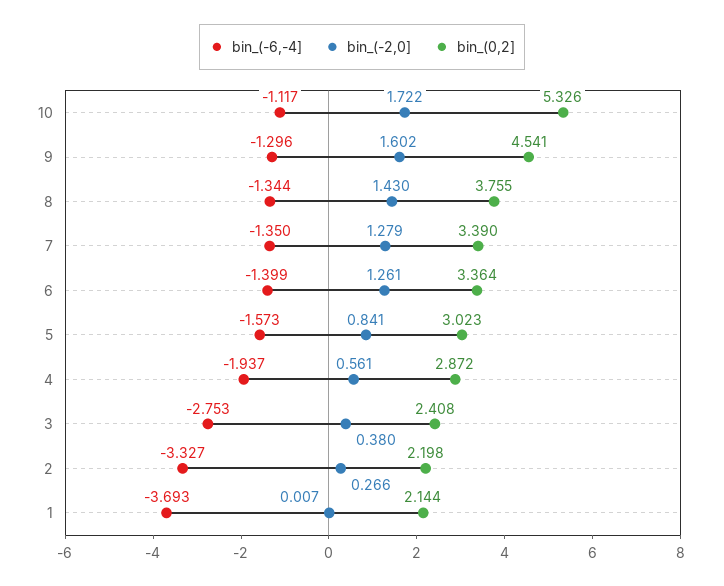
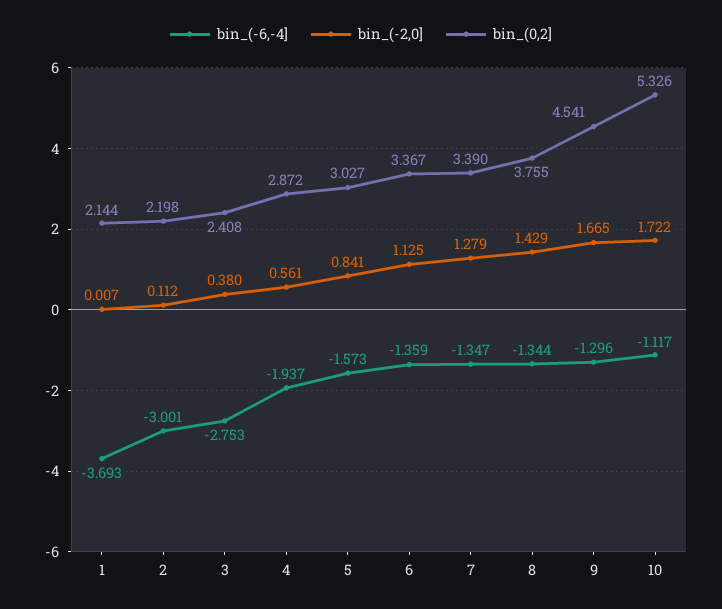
bin_(-2,0], 9: 1.602 -> 1.665
bin_(-2,0], 8: 1.43 -> 1.429
bin_(-6,-4], 7: -1.35 -> -1.347
bin_(-6,-4], 6: -1.399 -> -1.359
bin_(-2,0], 6: 1.261 -> 1.125
bin_(0,2], 6: 3.364 -> 3.367
bin_(0,2], 5: 3.023 -> 3.027
bin_(-6,-4], 2: -3.327 -> -3.001
bin_(-2,0], 2: 0.266 -> 0.112

